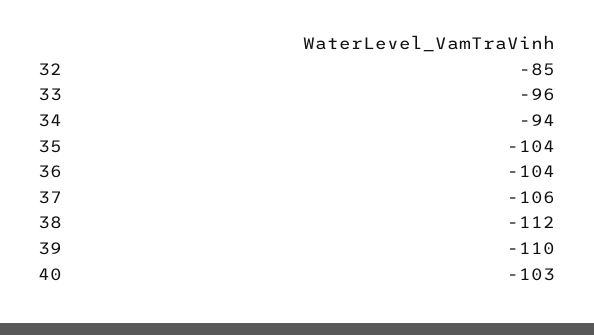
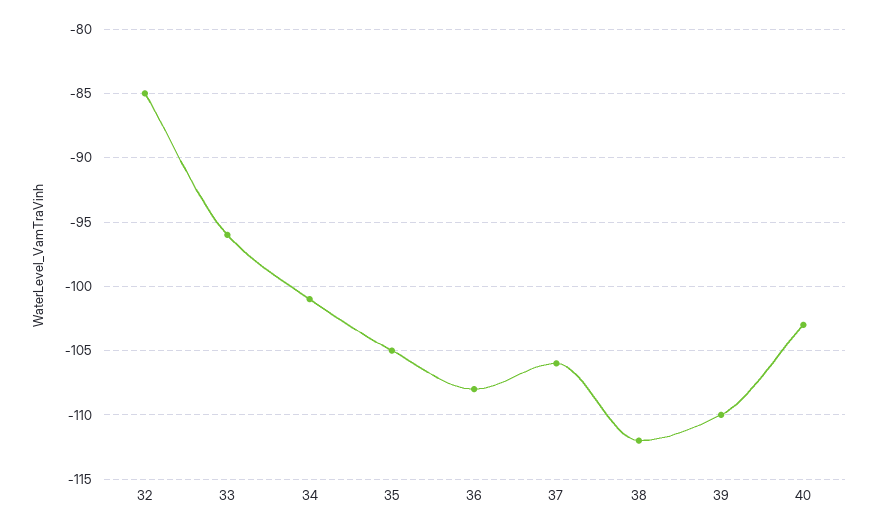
34: -94 -> -101
35: -104 -> -105
36: -104 -> -108

